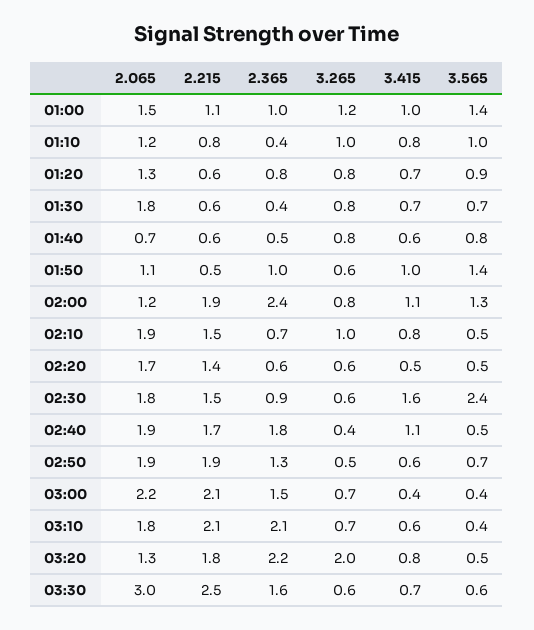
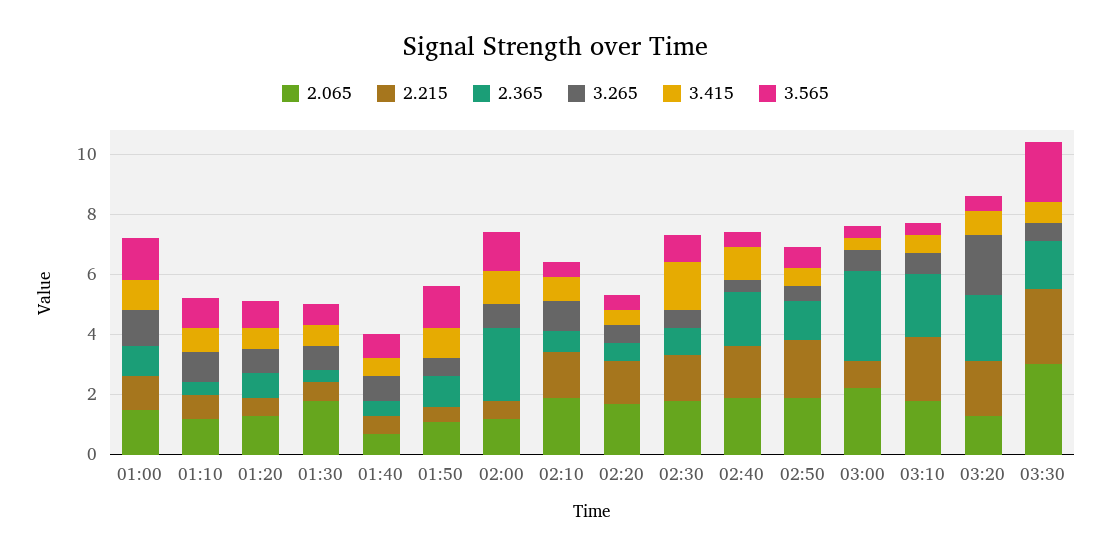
2.215, 02:00: 1.9 -> 0.5
3.565, 02:30: 2.4 -> 1
2.215, 03:00: 2.1 -> 1
2.365, 03:00: 1.5 -> 3
3.565, 03:30: 0.6 -> 2

